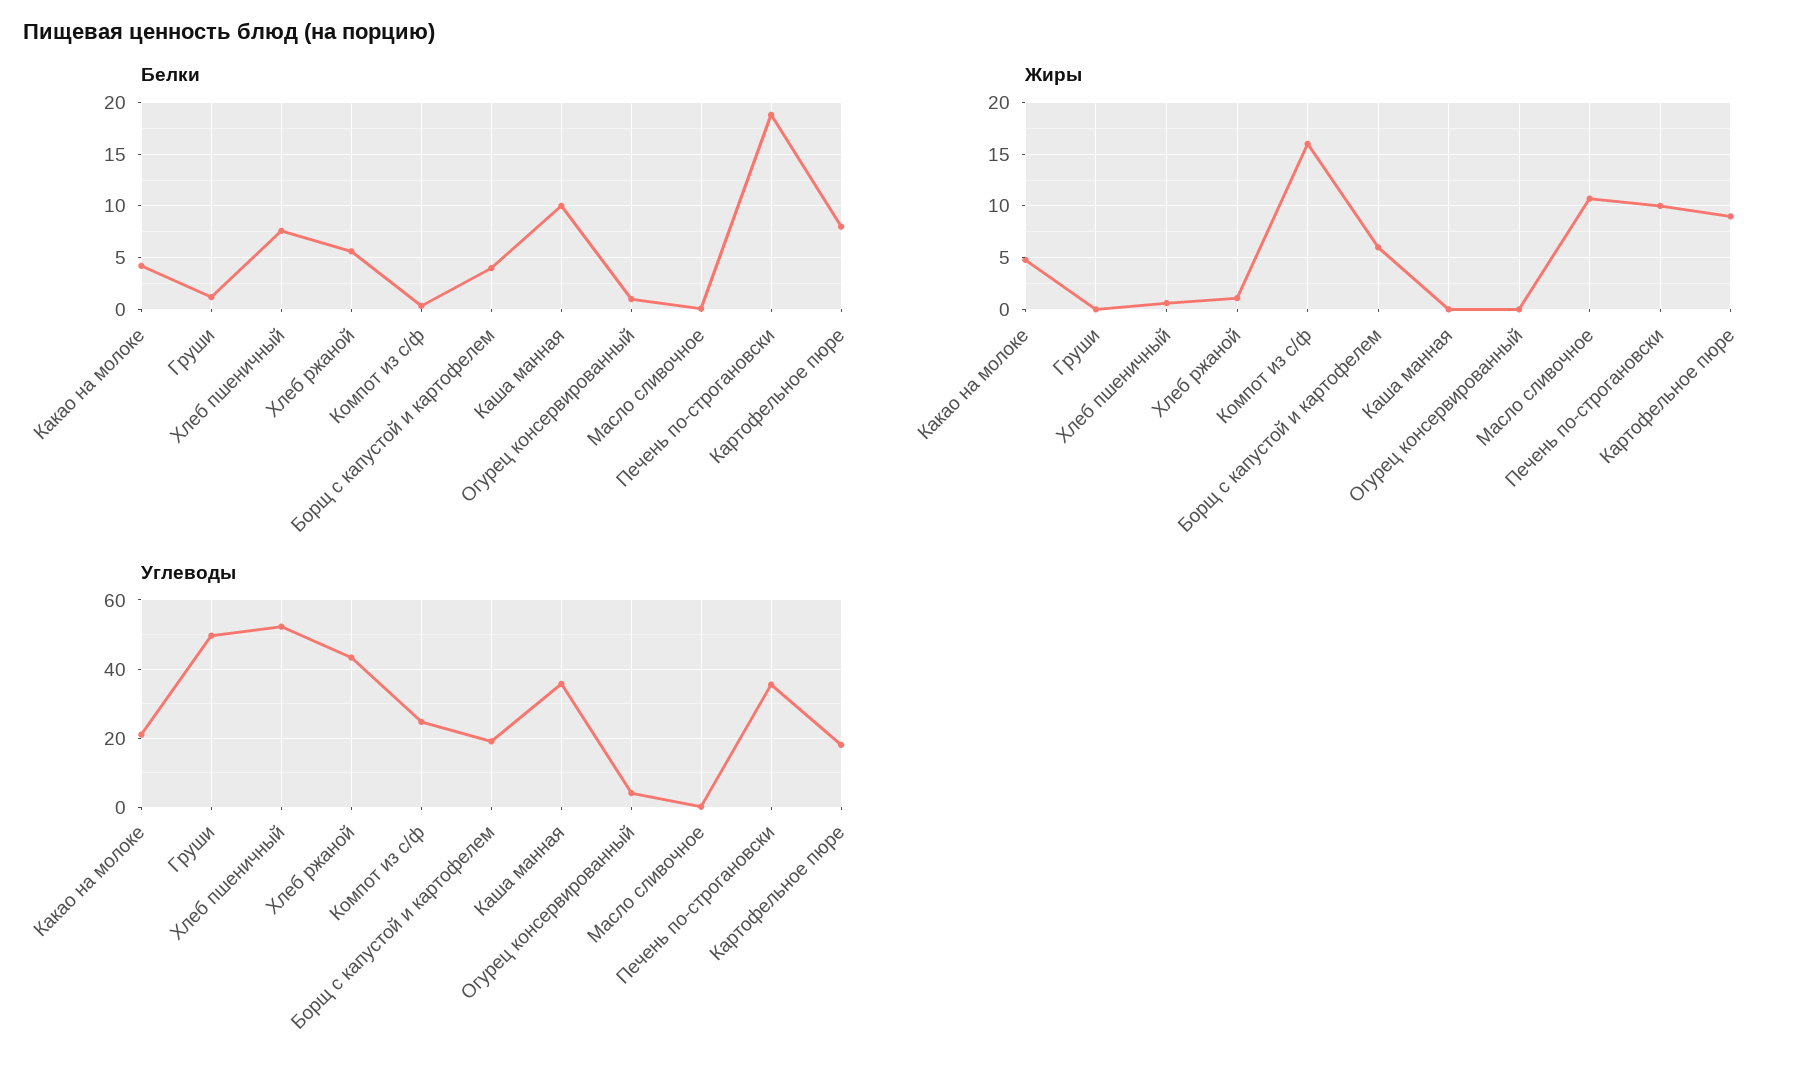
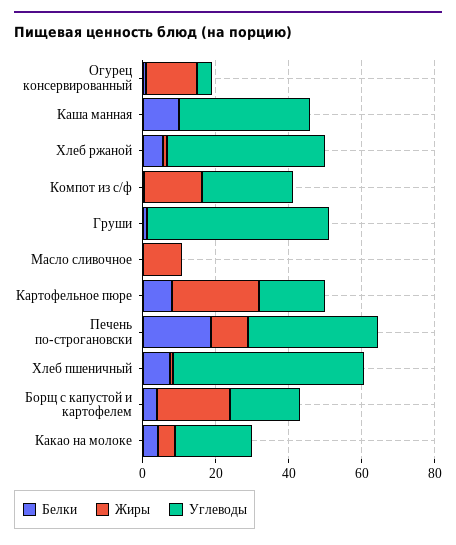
Жиры, Борщ с капустой и картофелем: 6 -> 20
Жиры, Огурец консервированный: 0 -> 15
Жиры, Картофельное пюре: 9 -> 25

